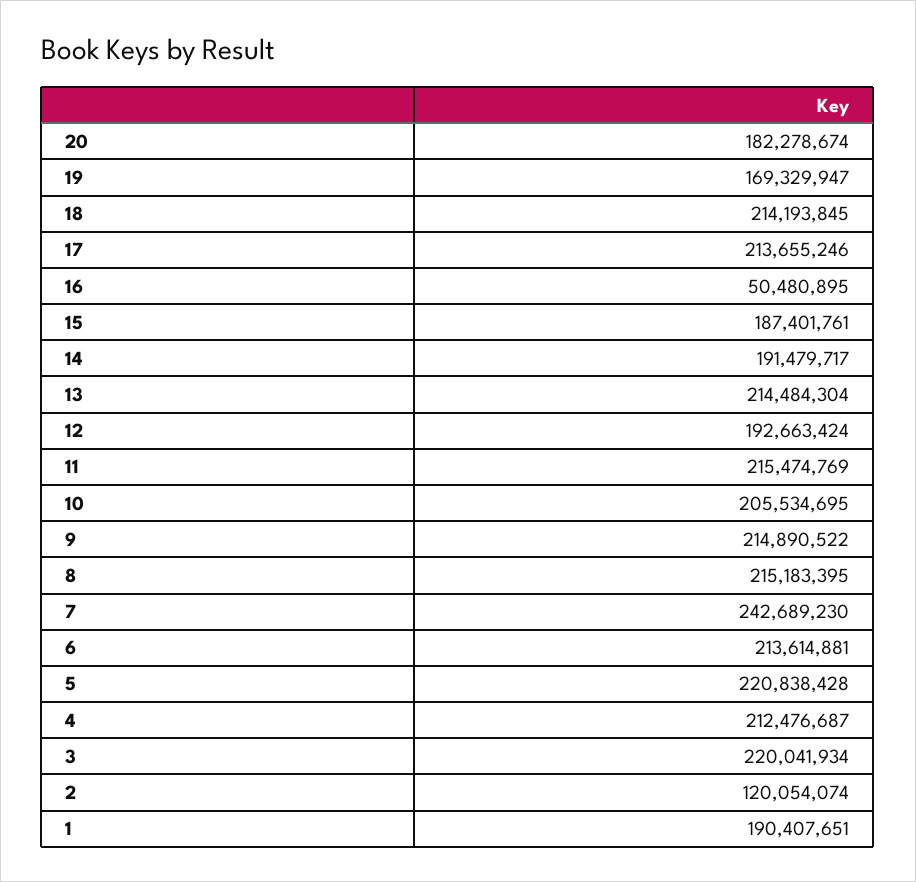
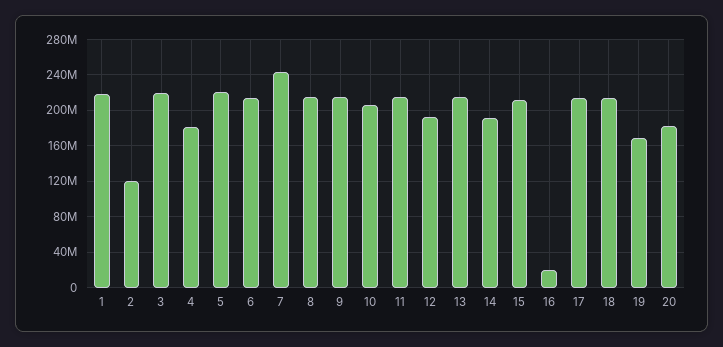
16: 50480895 -> 20000000
15: 187401761 -> 210000000
4: 212476687 -> 180000000
1: 190407651 -> 220000000

